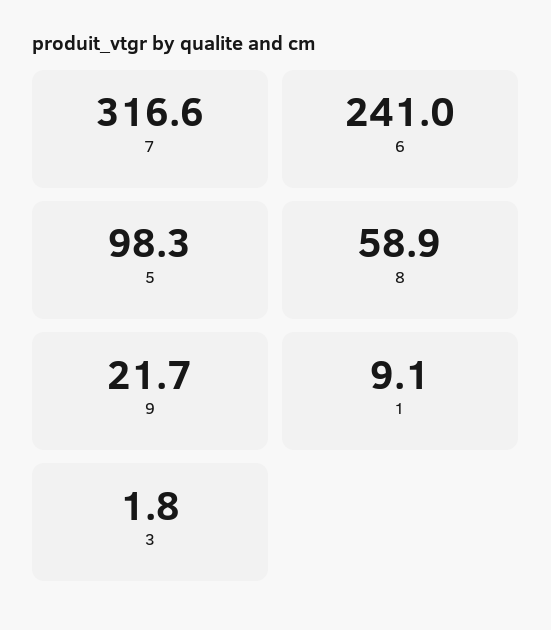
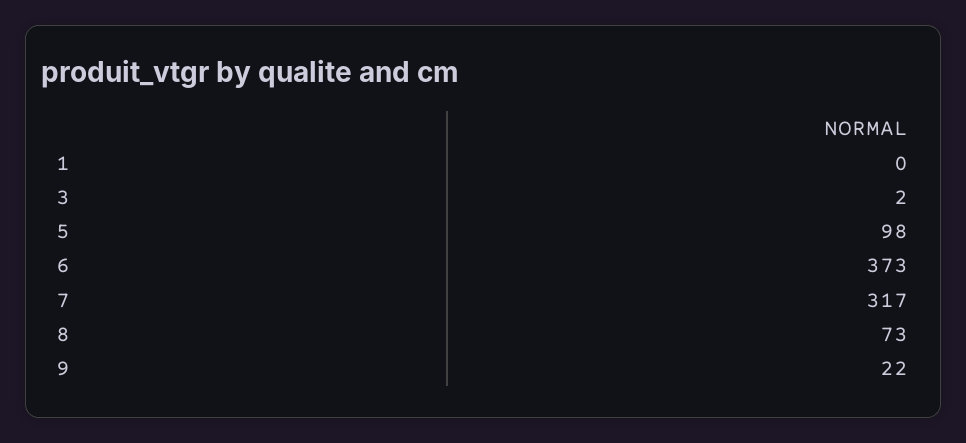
6: 241 -> 373
8: 58.9 -> 73
1: 9.1 -> 0

